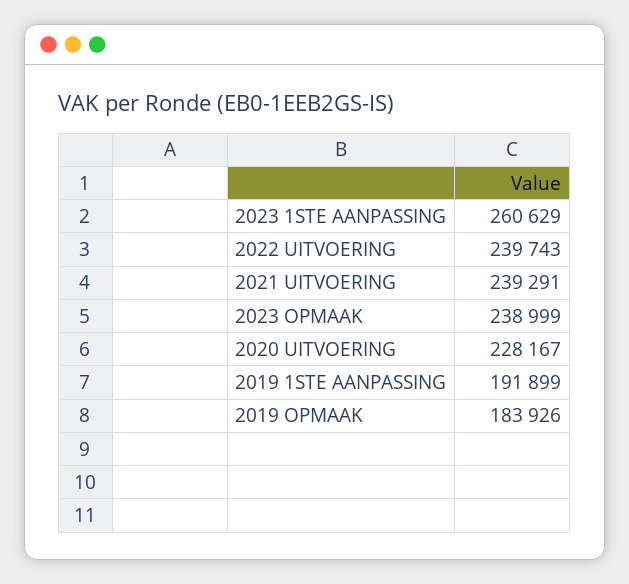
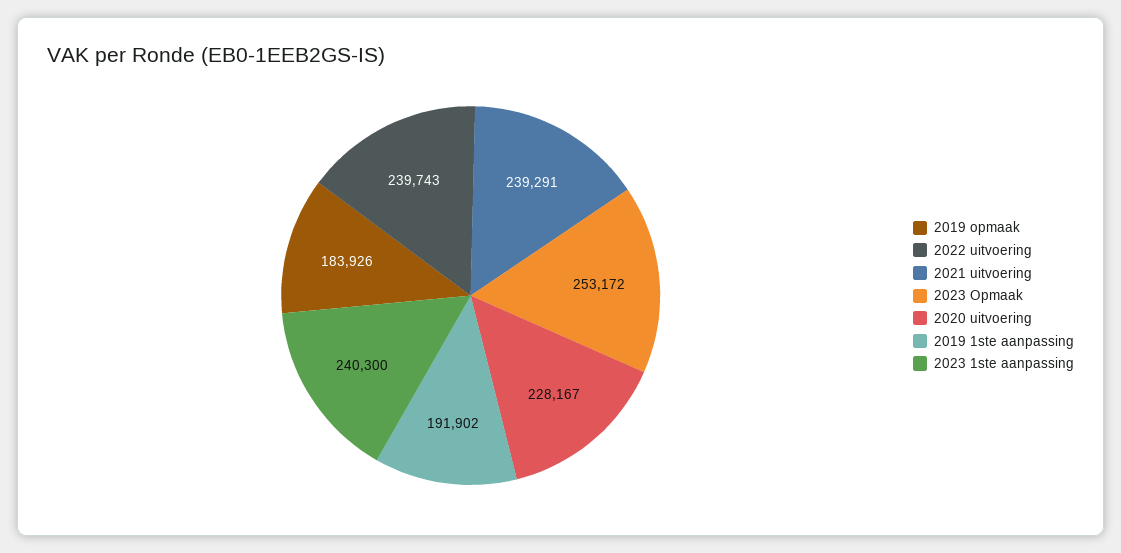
2023 1STE AANPASSING: 260629 -> 240300
2023 OPMAAK: 238999 -> 253172
2019 1STE AANPASSING: 191899 -> 191902

